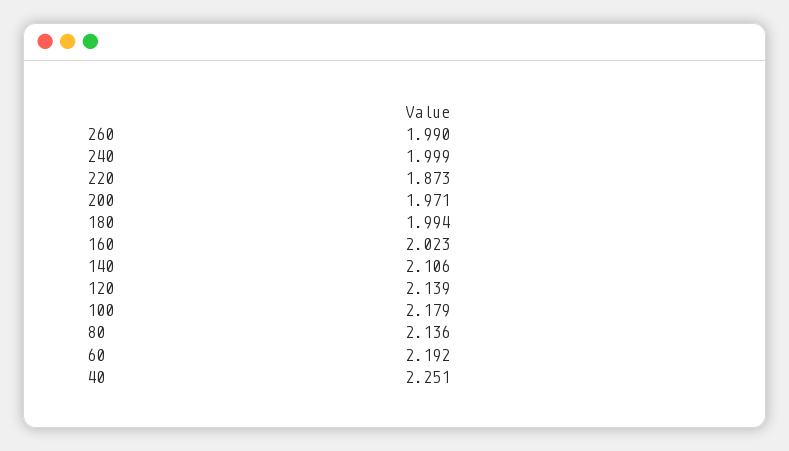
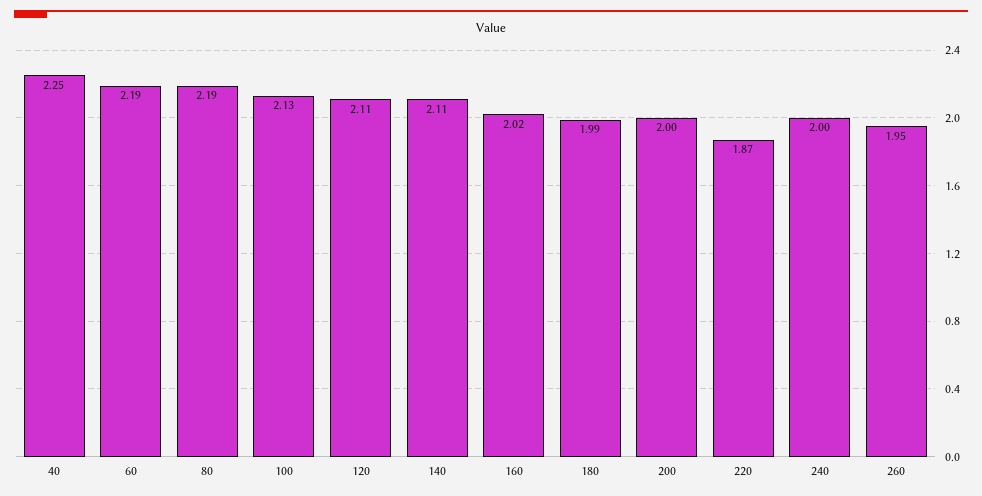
260: 1.99 -> 1.95
200: 1.971 -> 2
120: 2.139 -> 2.11
100: 2.179 -> 2.13
80: 2.136 -> 2.19

